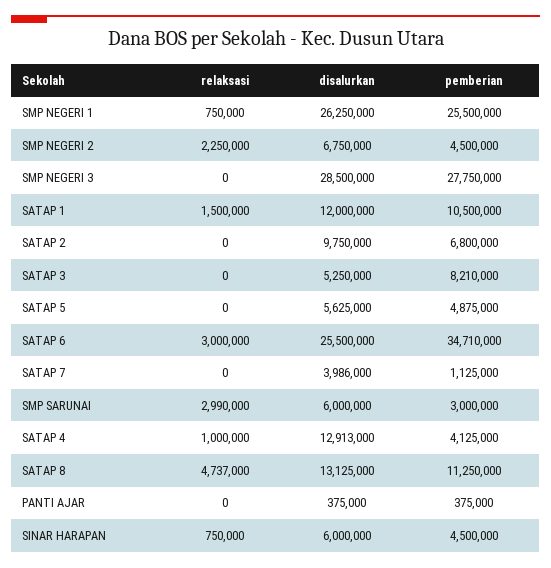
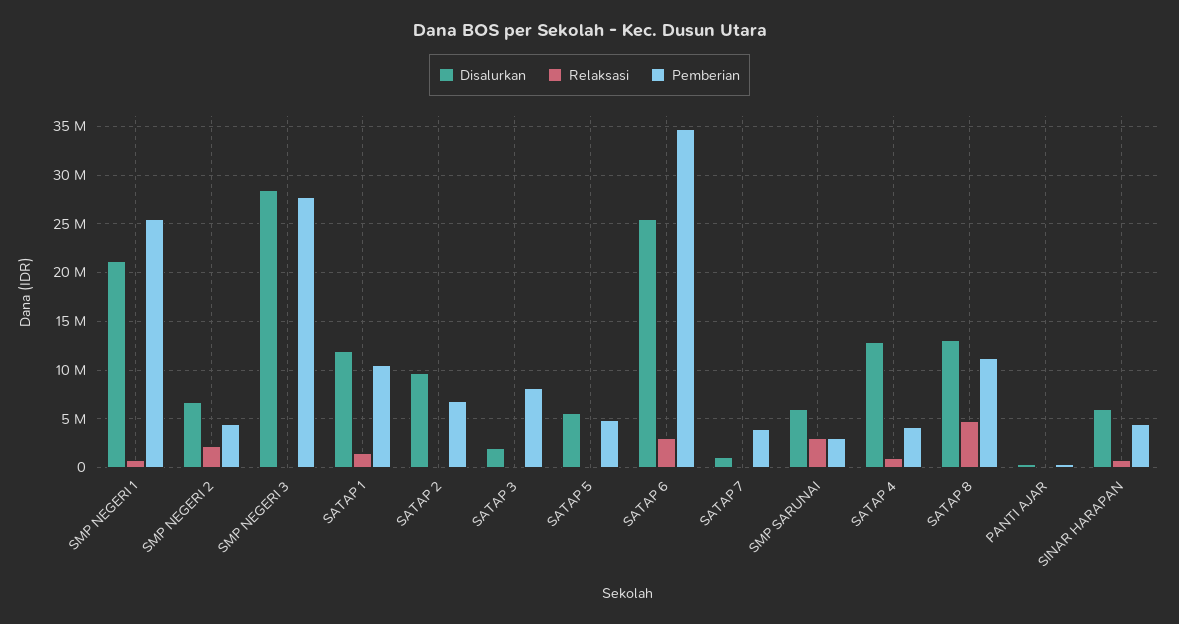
disalurkan, SMP NEGERI 1: 26250000 -> 21000000
disalurkan, SATAP 3: 5250000 -> 2000000
disalurkan, SATAP 7: 3986000 -> 1000000
pemberian, SATAP 7: 1125000 -> 4000000

